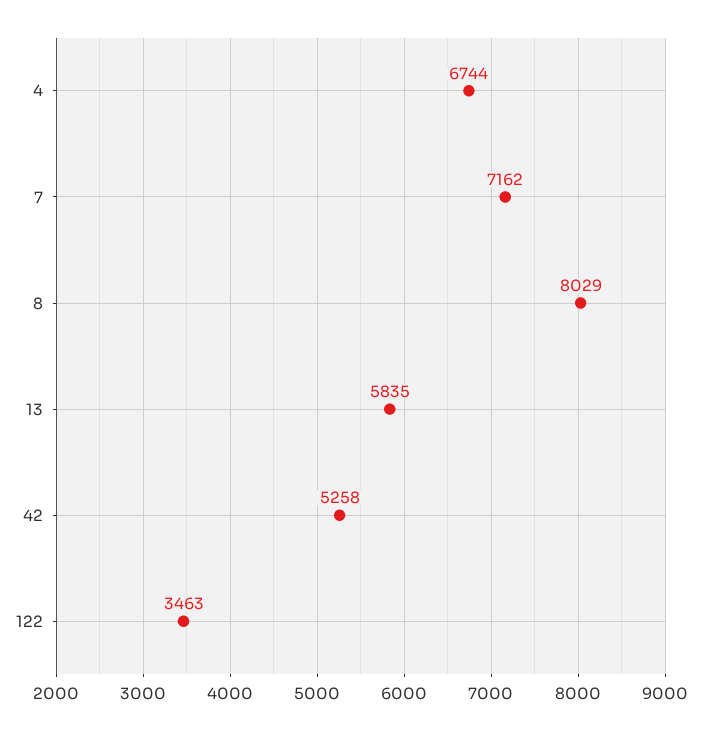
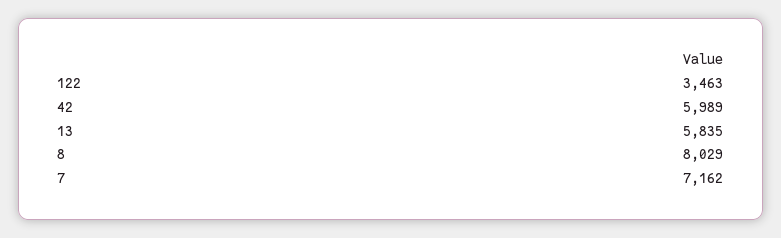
4: 6744 -> none
42: 5258 -> 5989

